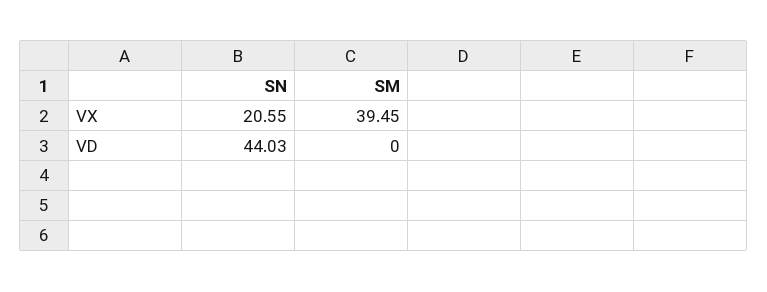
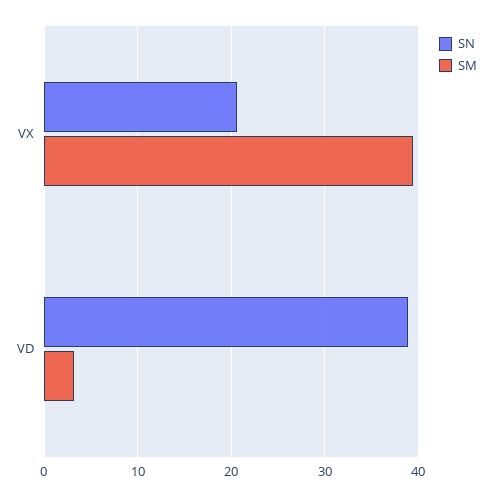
SN, VD: 44.03 -> 39
SM, VD: 0 -> 3

